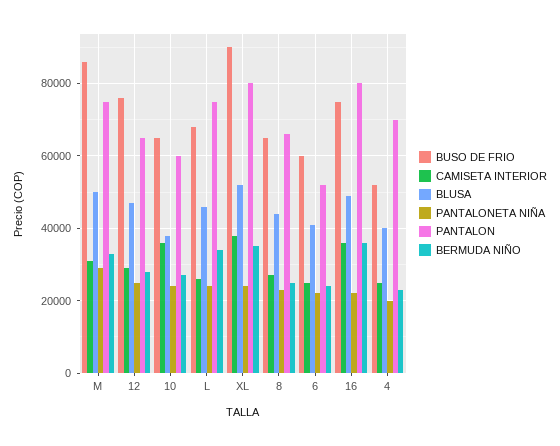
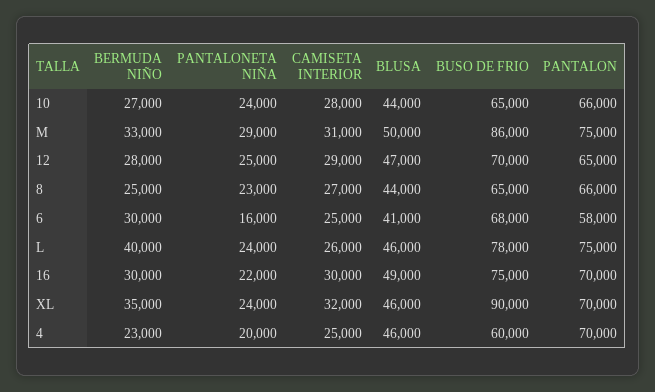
BUSO DE FRIO, 12: 76000 -> 70000
CAMISETA INTERIOR, 10: 36000 -> 28000
BLUSA, 10: 38000 -> 44000
PANTALON, 10: 60000 -> 66000
BUSO DE FRIO, L: 68000 -> 78000
BERMUDA NIÑO, L: 34000 -> 40000
CAMISETA INTERIOR, XL: 38000 -> 32000
BLUSA, XL: 52000 -> 46000
PANTALON, XL: 80000 -> 70000
BUSO DE FRIO, 6: 60000 -> 68000
PANTALONETA NIÑA, 6: 22000 -> 16000
PANTALON, 6: 52000 -> 58000
BERMUDA NIÑO, 6: 24000 -> 30000
CAMISETA INTERIOR, 16: 36000 -> 30000
PANTALON, 16: 80000 -> 70000
BERMUDA NIÑO, 16: 36000 -> 30000
BUSO DE FRIO, 4: 52000 -> 60000
BLUSA, 4: 40000 -> 46000

